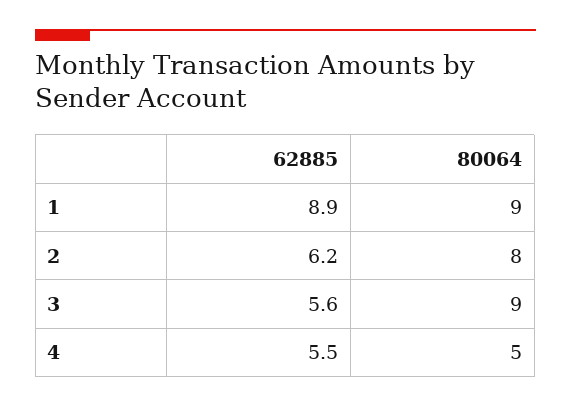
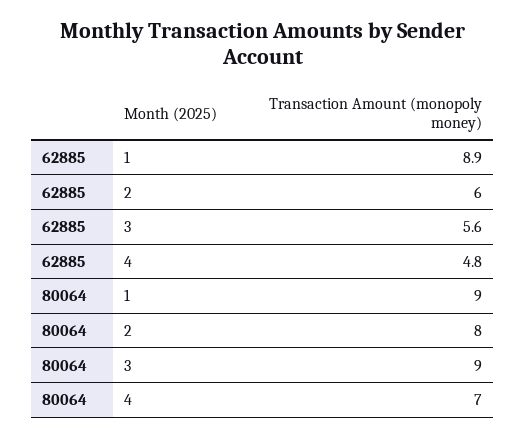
62885, 2: 6.2 -> 6
62885, 4: 5.5 -> 4.8
80064, 4: 5 -> 7

